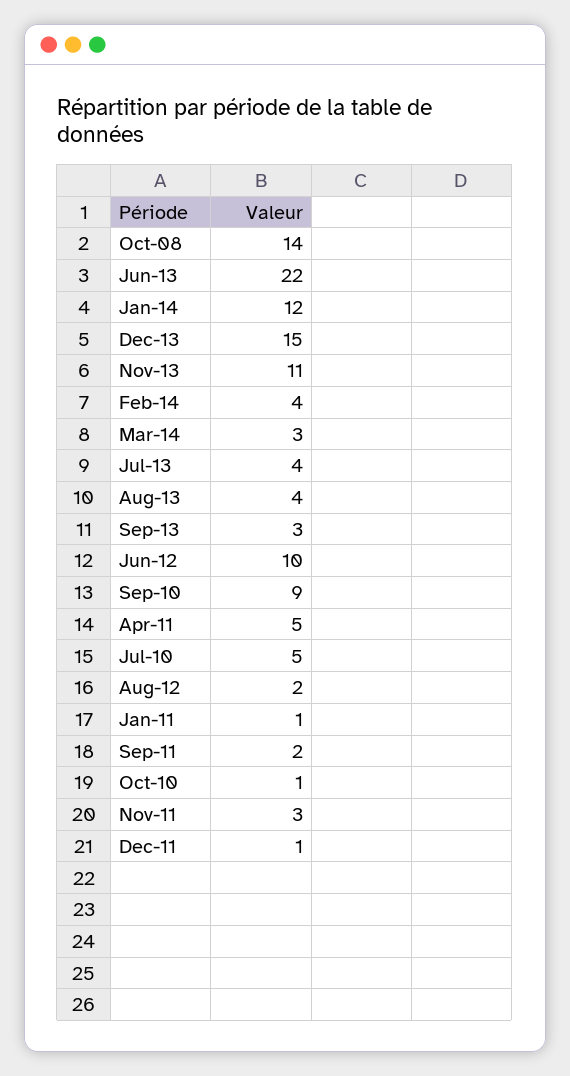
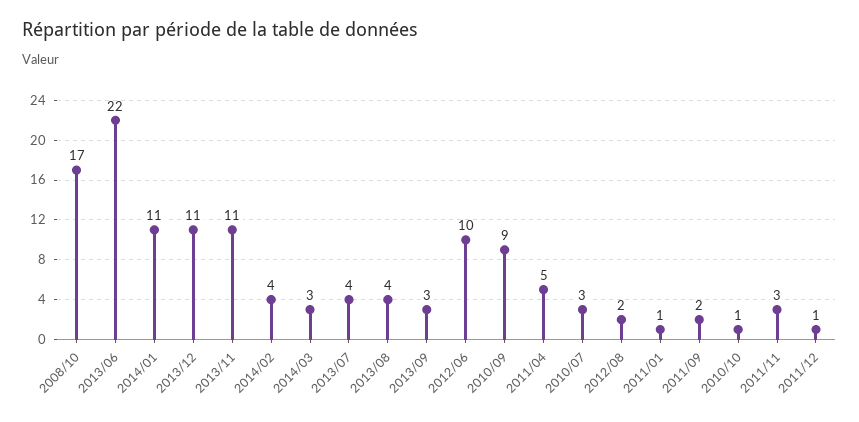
Oct-08: 14 -> 17
Jan-14: 12 -> 11
Dec-13: 15 -> 11
Jul-10: 5 -> 3

